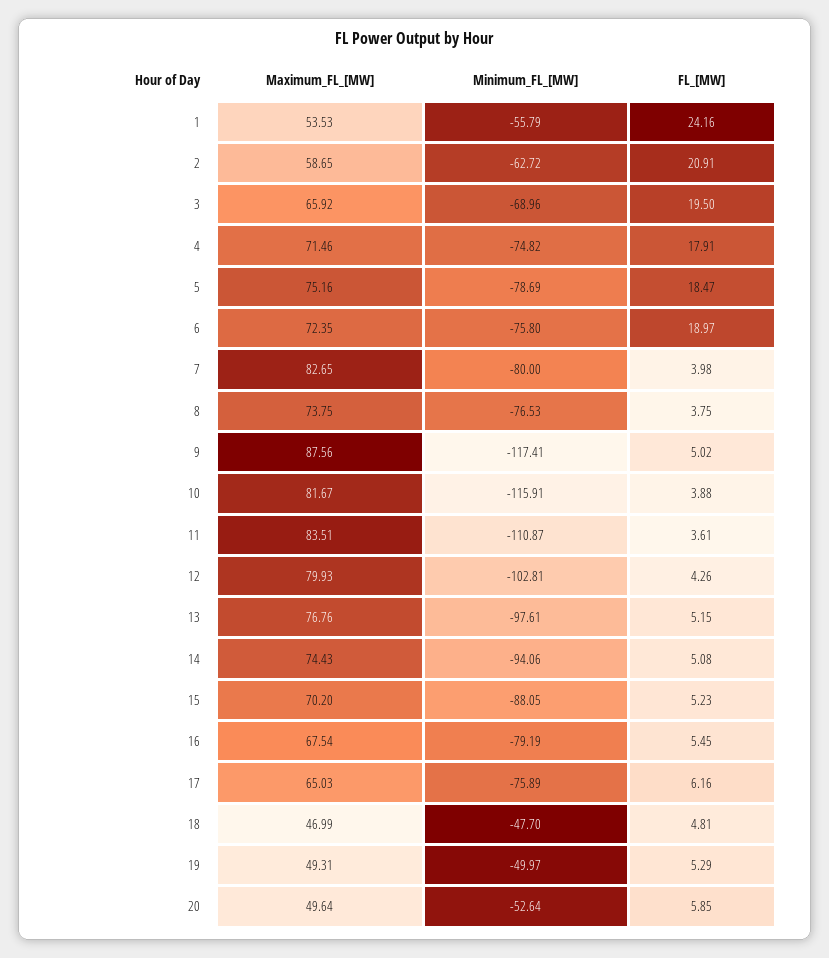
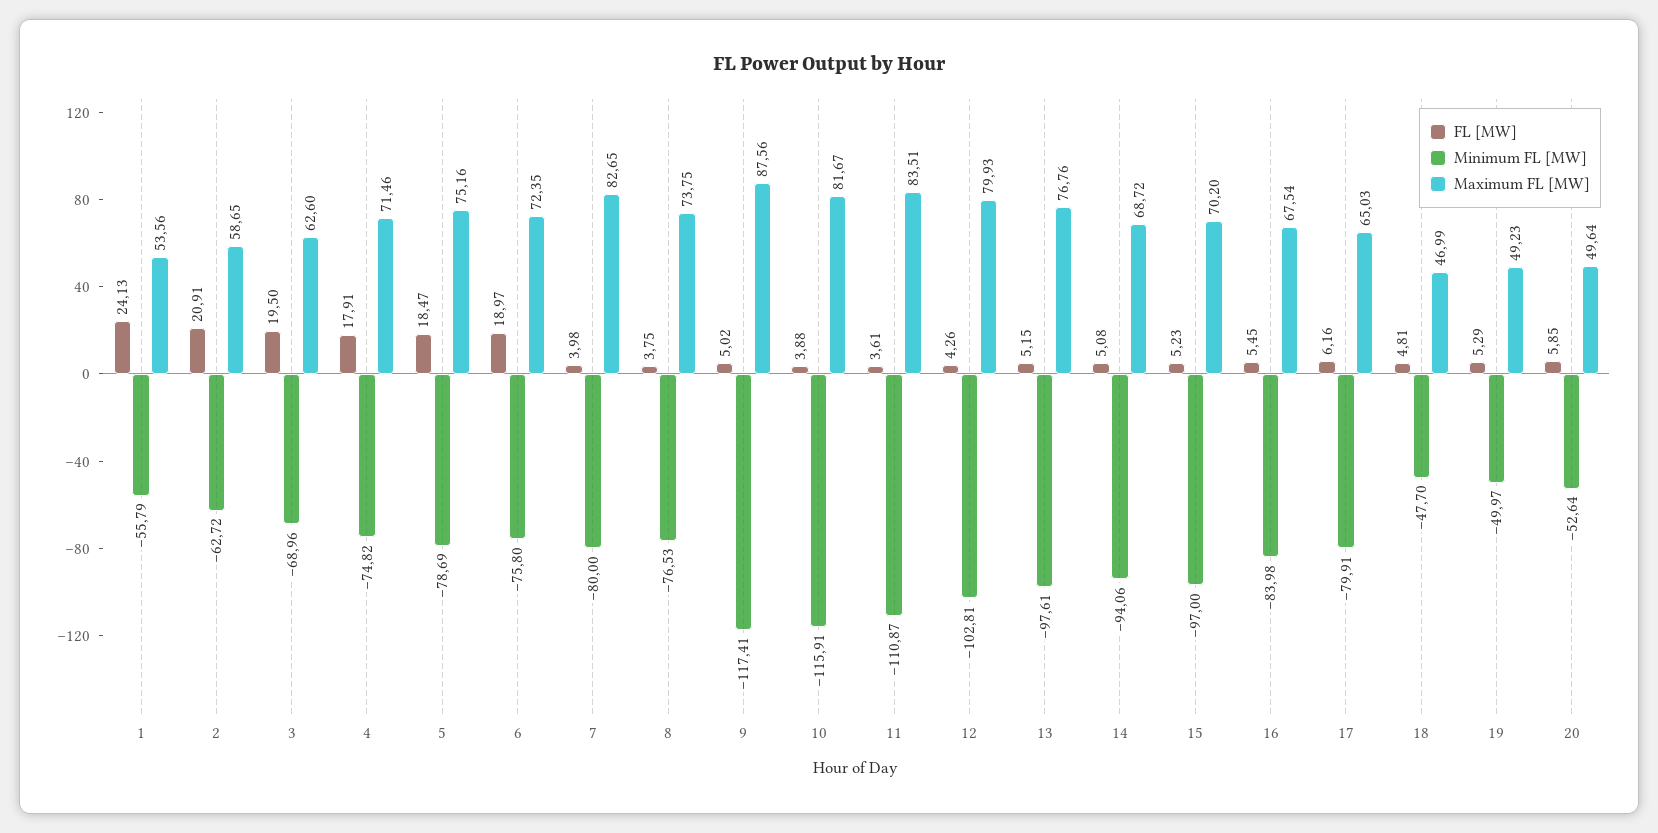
Maximum_FL_[MW], 1: 53.53 -> 53.56
FL_[MW], 1: 24.16 -> 24.13
Maximum_FL_[MW], 3: 65.92 -> 62.6
Maximum_FL_[MW], 14: 74.43 -> 68.72
Minimum_FL_[MW], 15: -88.05 -> -97
Minimum_FL_[MW], 16: -79.19 -> -83.98
Minimum_FL_[MW], 17: -75.89 -> -79.91
Maximum_FL_[MW], 19: 49.31 -> 49.23

